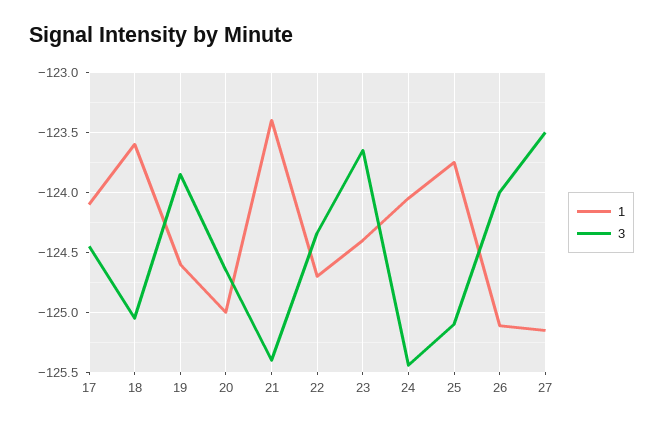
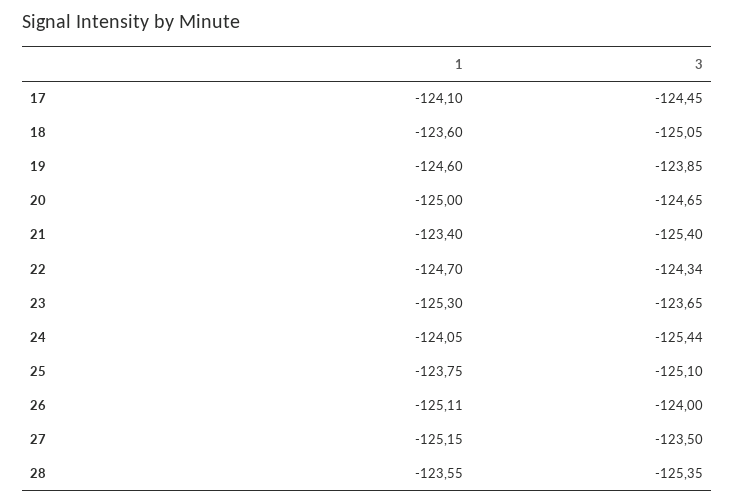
1, 23: -124.4 -> -125.3
1, 28: none -> -123.55
3, 28: none -> -125.35

